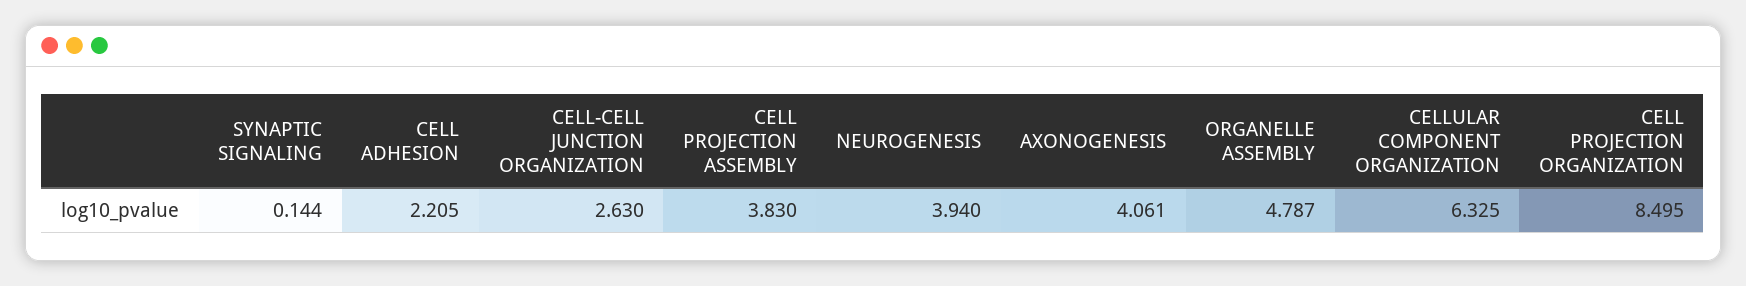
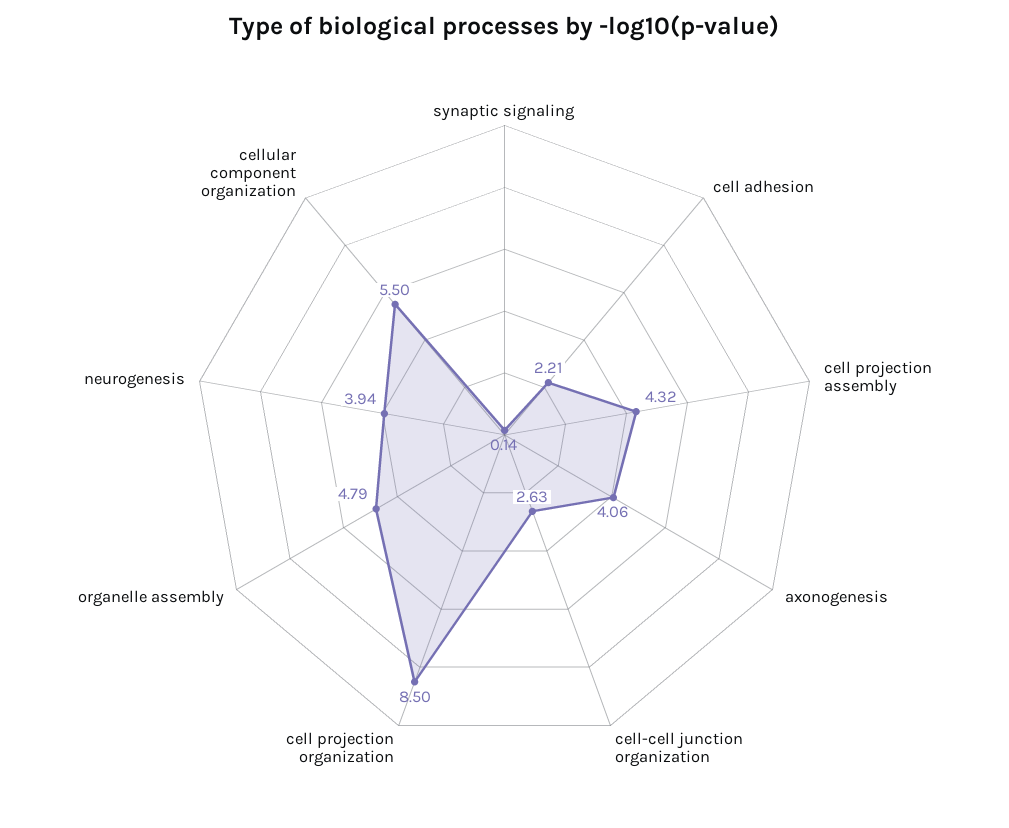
CELL PROJECTION ASSEMBLY: 3.83 -> 4.32
CELLULAR COMPONENT ORGANIZATION: 6.325 -> 5.5

